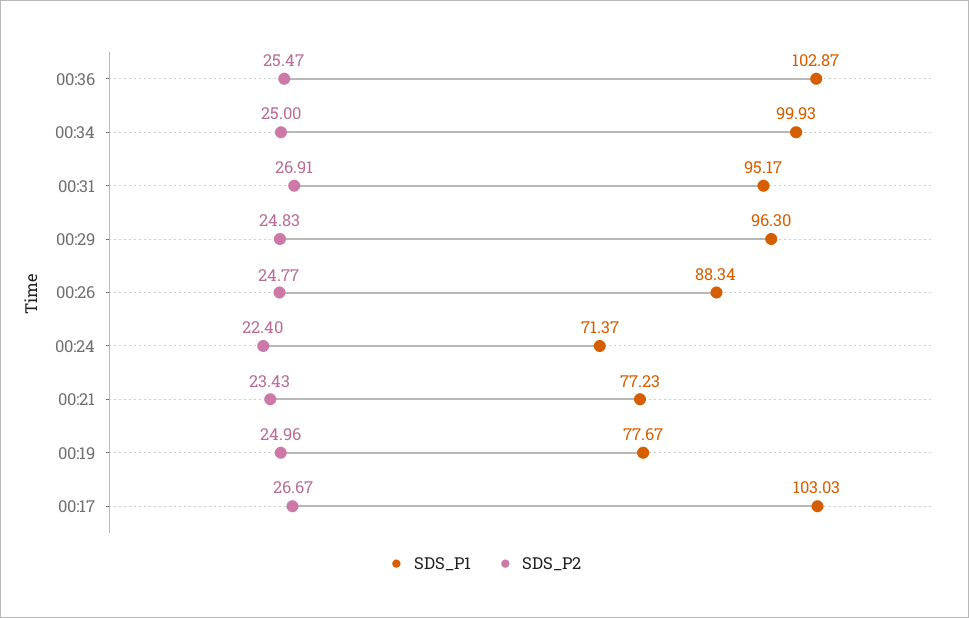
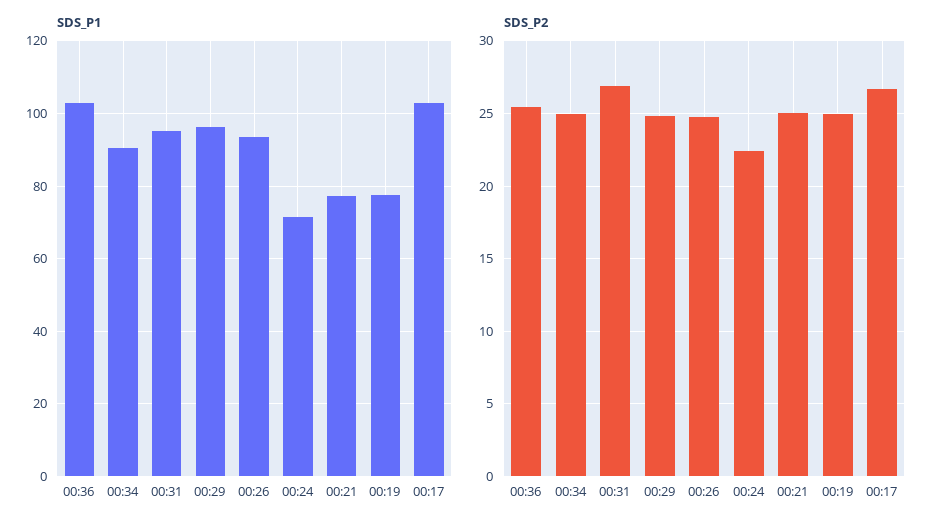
SDS_P1, 00:34: 99.93 -> 90
SDS_P1, 00:26: 88.34 -> 94
SDS_P2, 00:21: 23.43 -> 25

